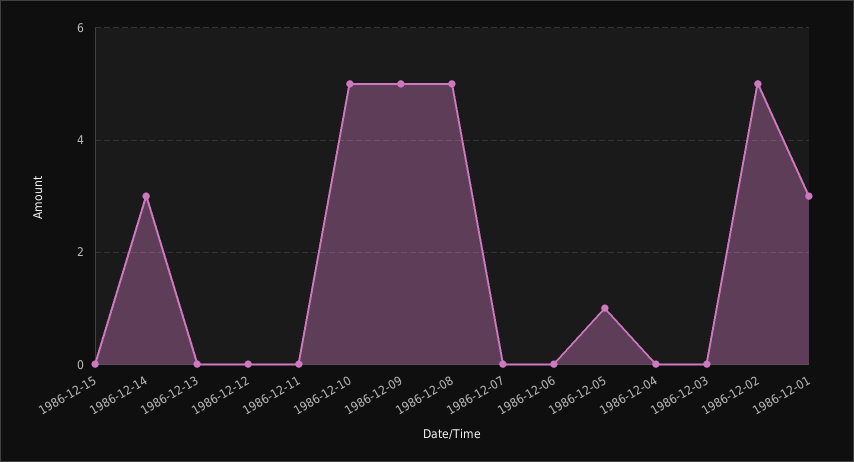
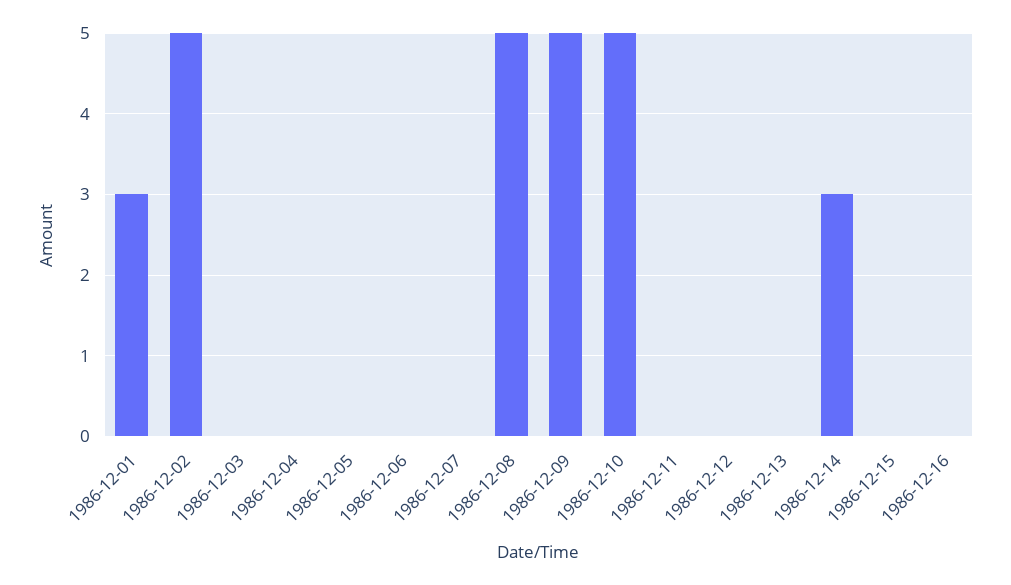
1986-12-05: 1 -> 0
1986-12-16: none -> 0

